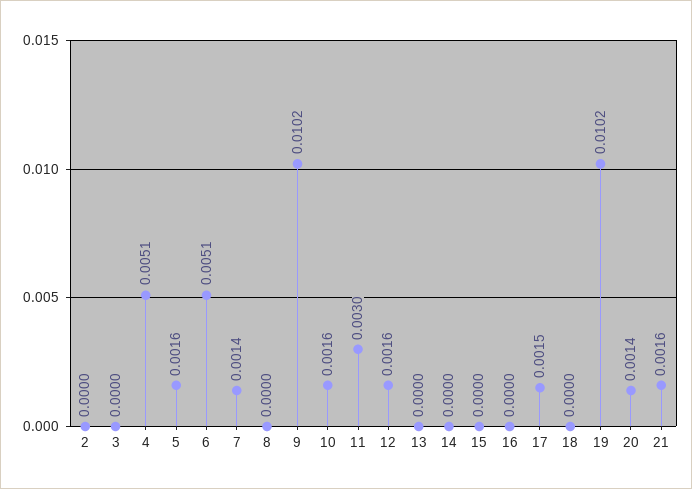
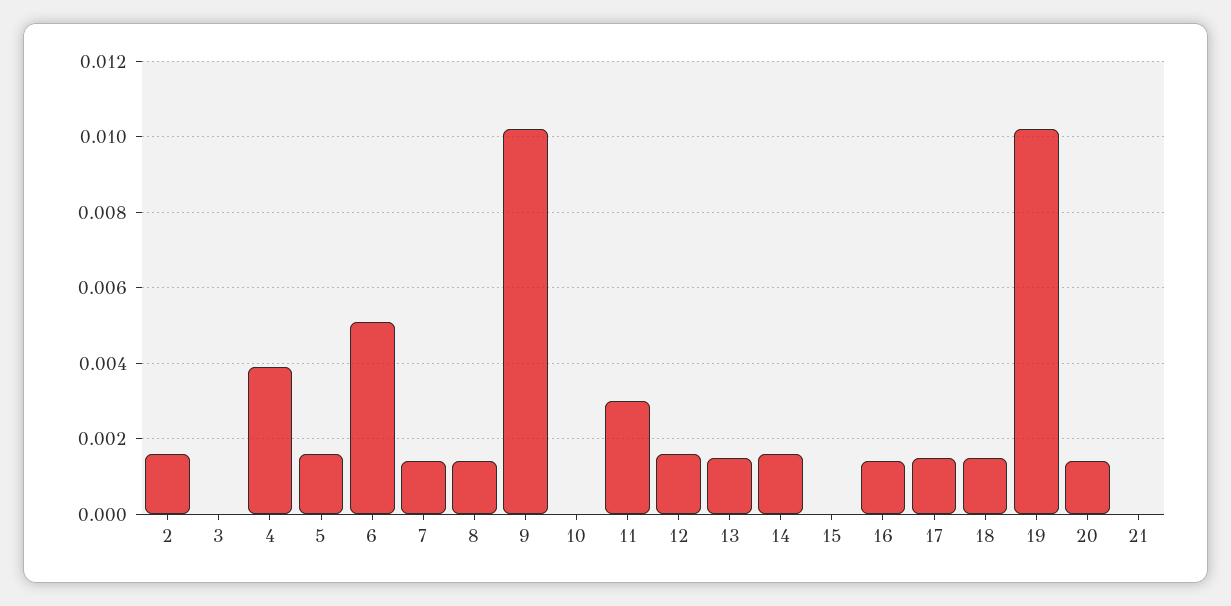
2: 0 -> 0.0015
4: 0.0051 -> 0.004
8: 0 -> 0.0015
10: 0.0016 -> 0
13: 0 -> 0.0015
14: 0 -> 0.0015
16: 0 -> 0.0015
18: 0 -> 0.0015
21: 0.0016 -> 0

